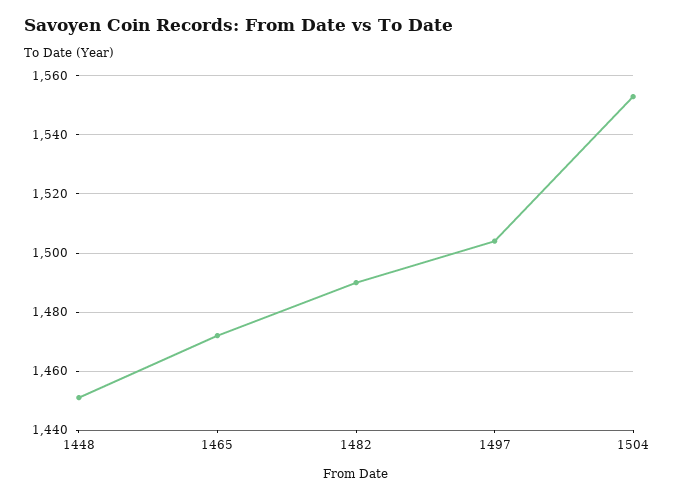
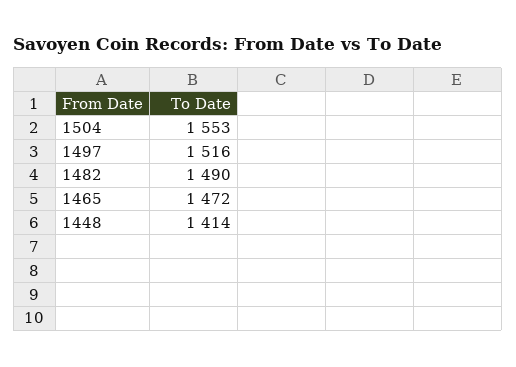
1448: 1450 -> 1414
1497: 1505 -> 1516

